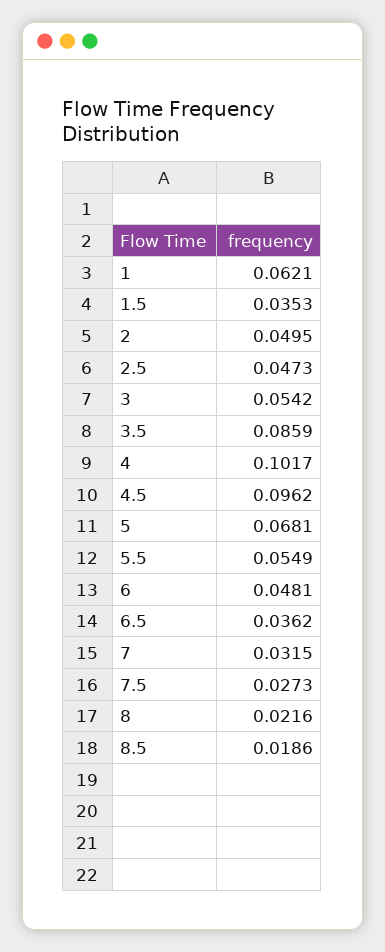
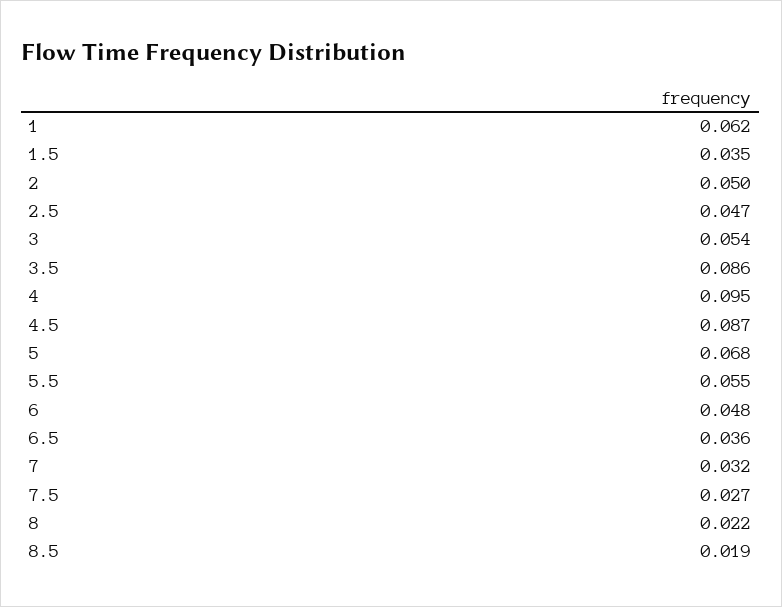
4: 0.1017 -> 0.095
4.5: 0.0962 -> 0.087

